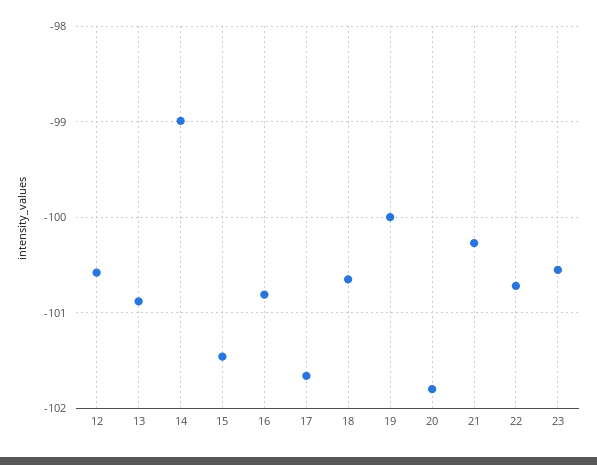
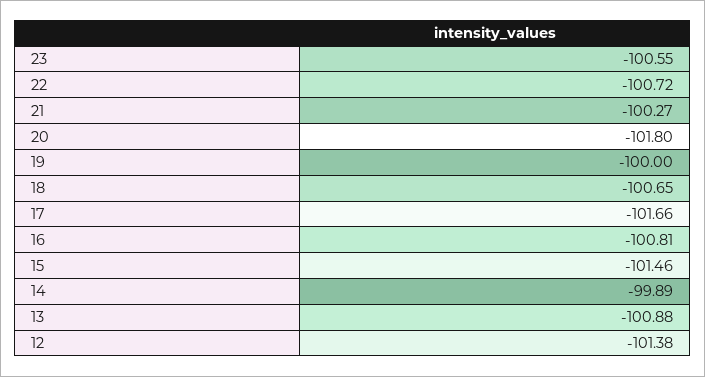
12: -100.6 -> -101.38
14: -99 -> -99.89

